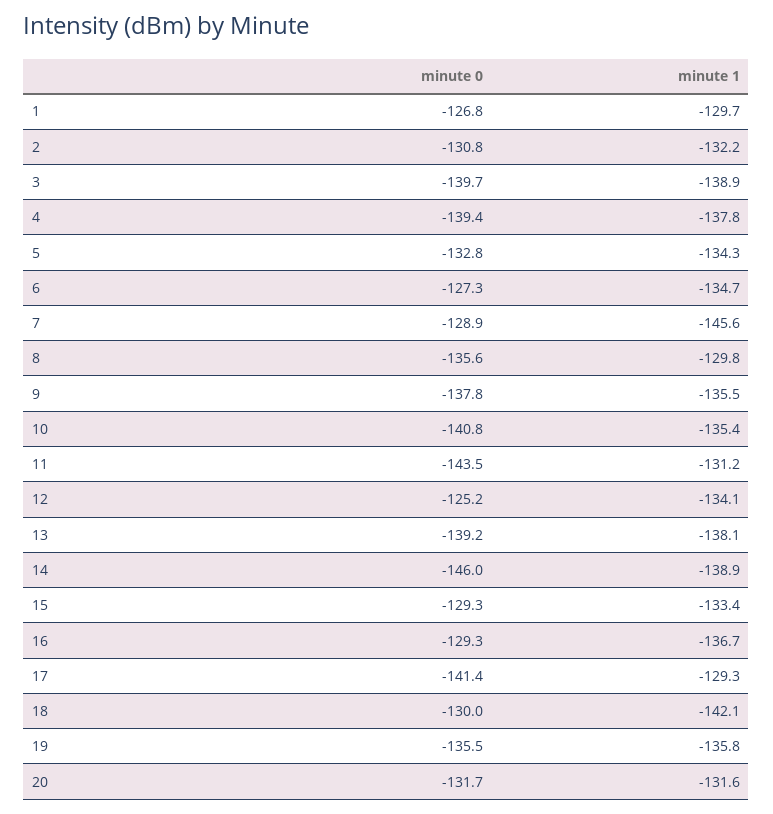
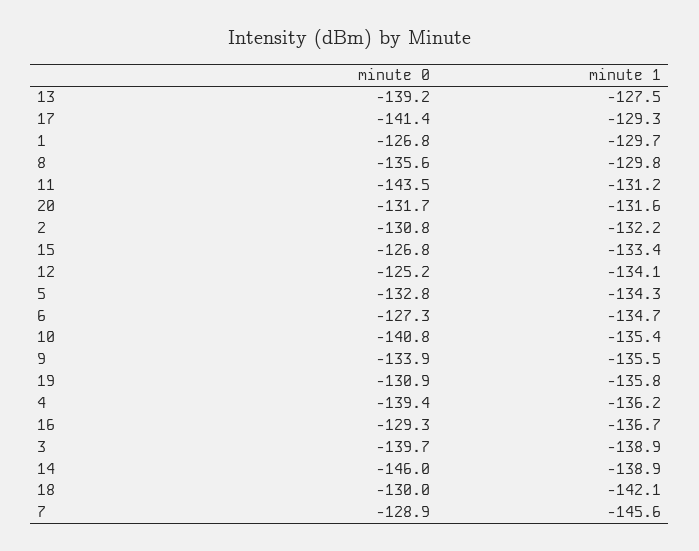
minute 1, 4: -137.8 -> -136.2
minute 0, 9: -137.8 -> -133.9
minute 1, 13: -138.1 -> -127.5
minute 0, 15: -129.3 -> -126.8
minute 0, 19: -135.5 -> -130.9

